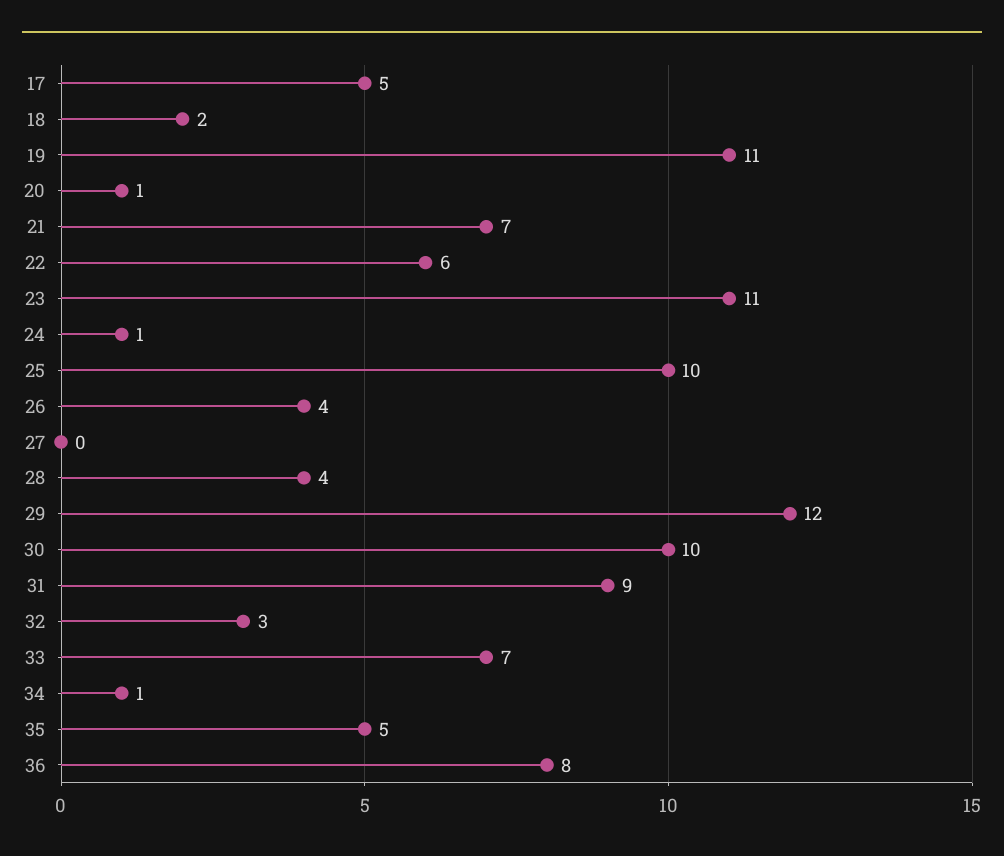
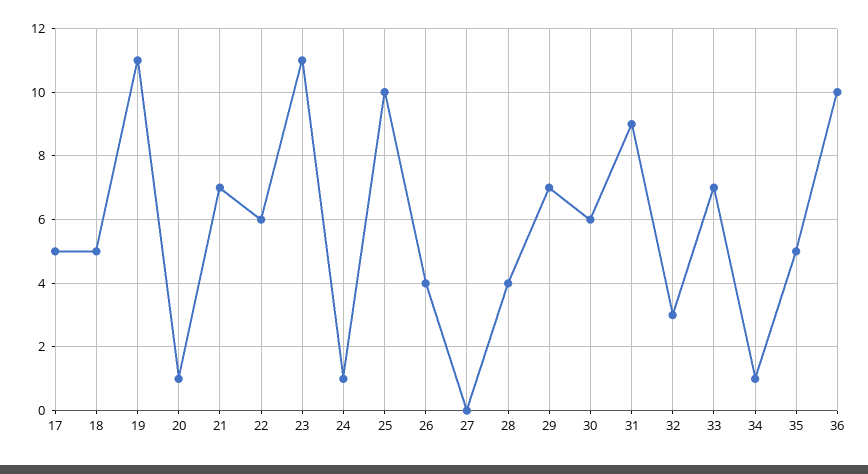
18: 2 -> 5
29: 12 -> 7
30: 10 -> 6
36: 8 -> 10

